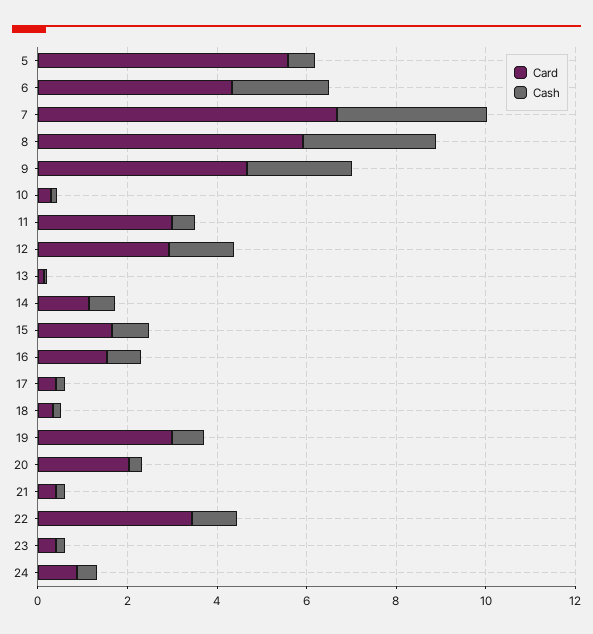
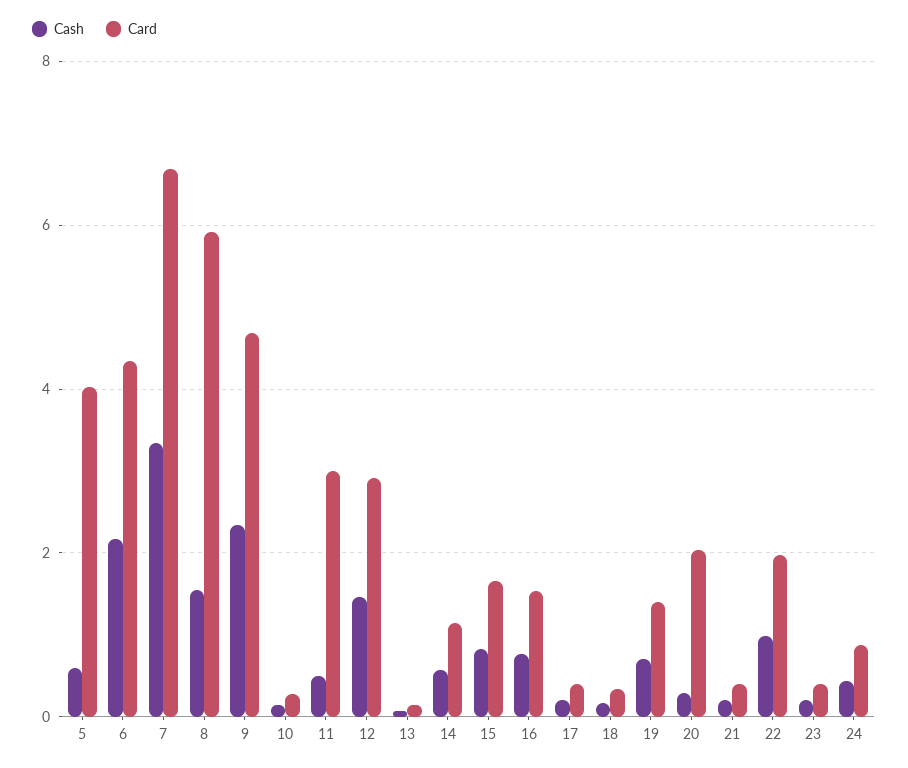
Card, 5: 5.5 -> 4
Cash, 8: 3 -> 1.6
Card, 19: 3 -> 1.4
Card, 22: 3.5 -> 2

